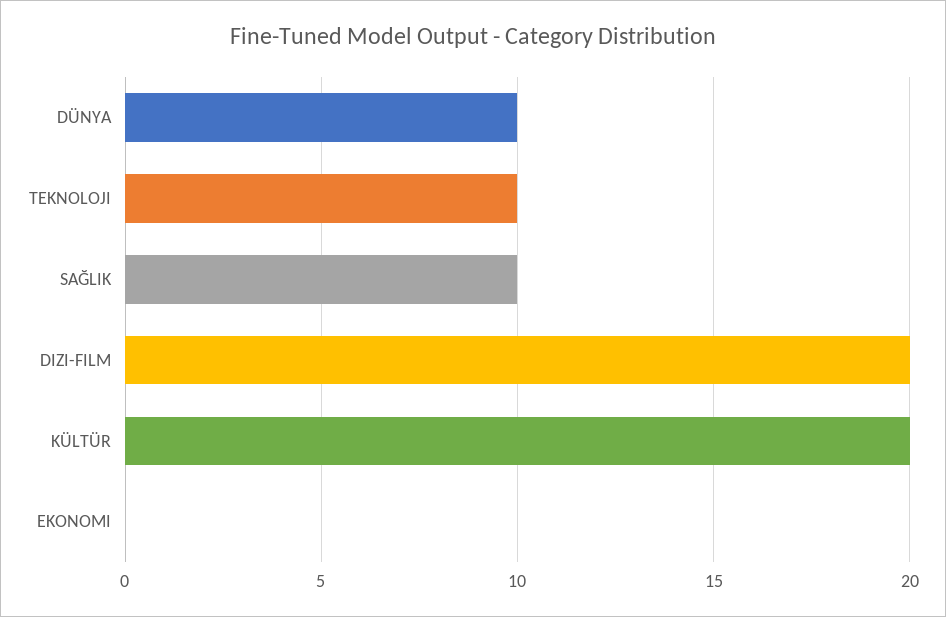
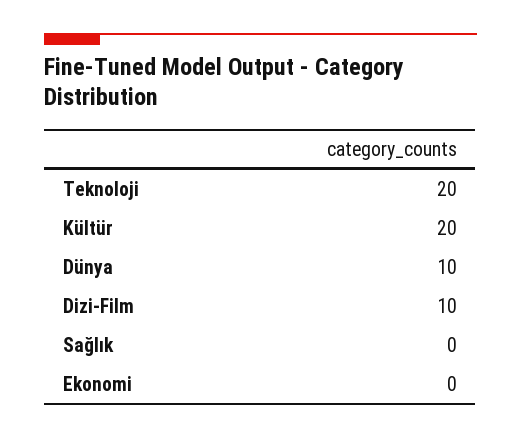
TEKNOLOJI: 10 -> 20
SAĞLIK: 10 -> 0
DIZI-FILM: 20 -> 10

